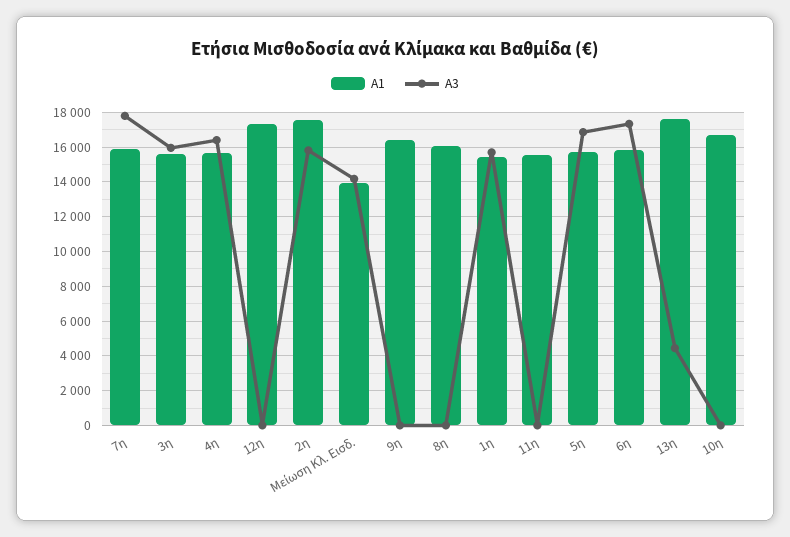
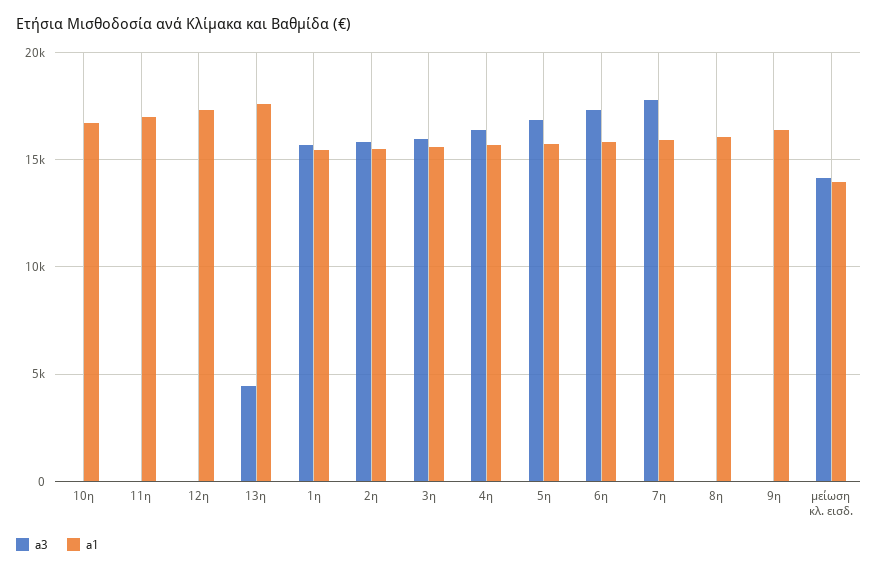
A1, 2η: 17500 -> 15500
A1, 11η: 15500 -> 17000

